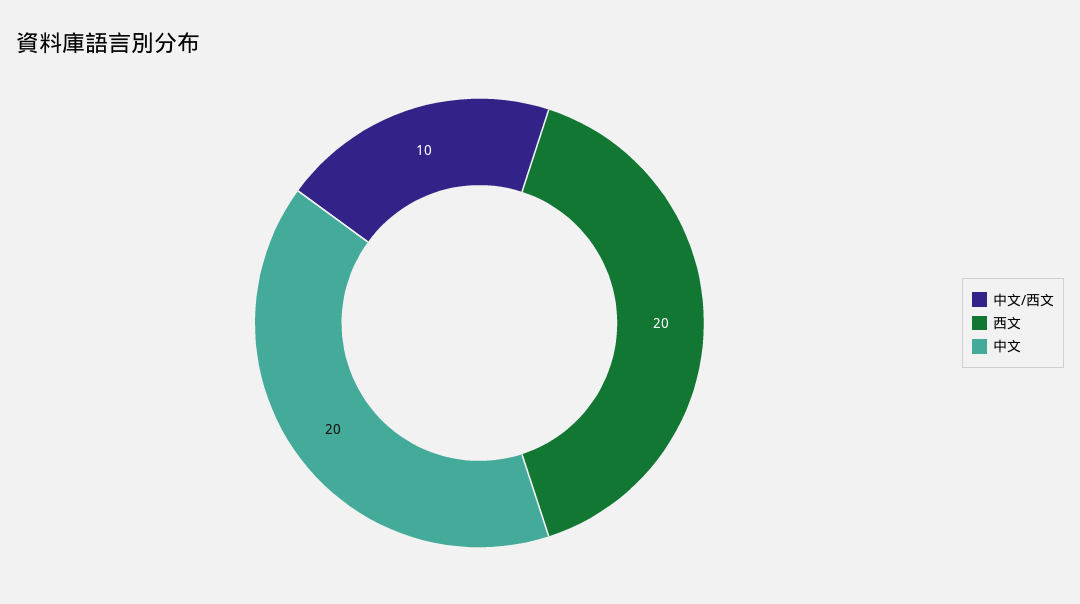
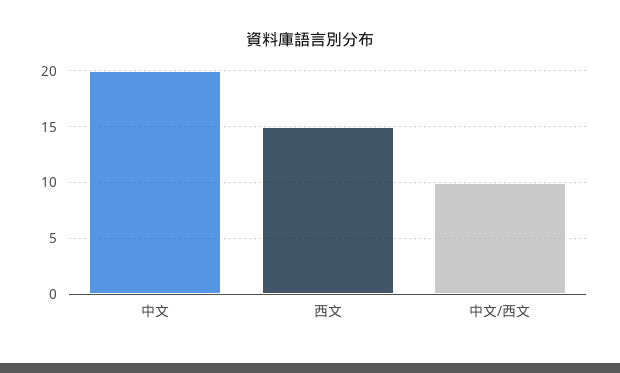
西文: 20 -> 15

